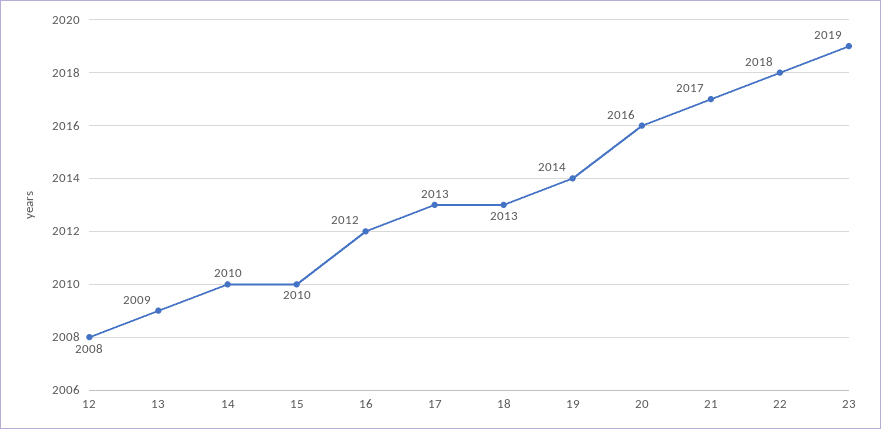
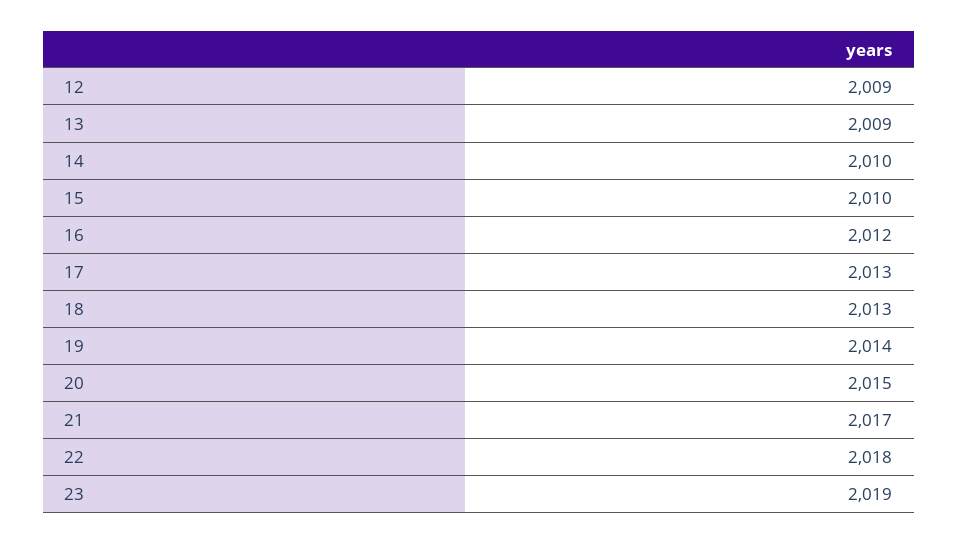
12: 2008 -> 2009
20: 2016 -> 2015

